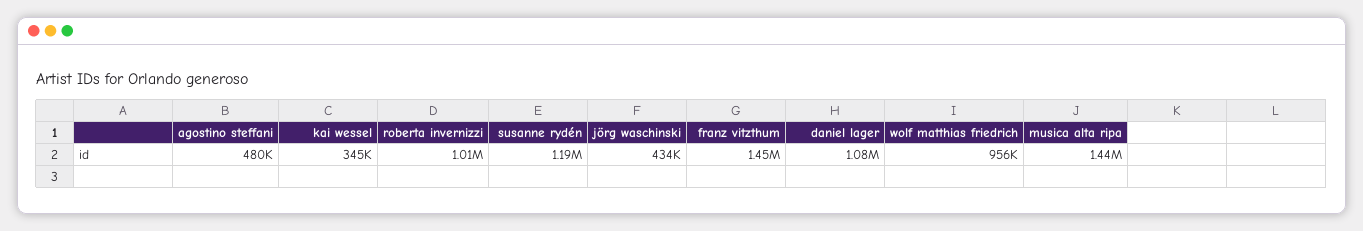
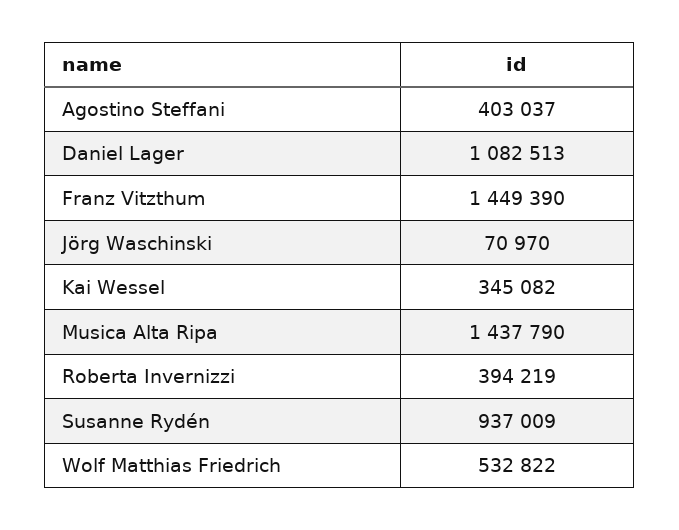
agostino steffani: 480000 -> 403037
roberta invernizzi: 1010000 -> 394219
susanne rydén: 1190000 -> 937009
jörg waschinski: 434000 -> 70970
wolf matthias friedrich: 956000 -> 532822

